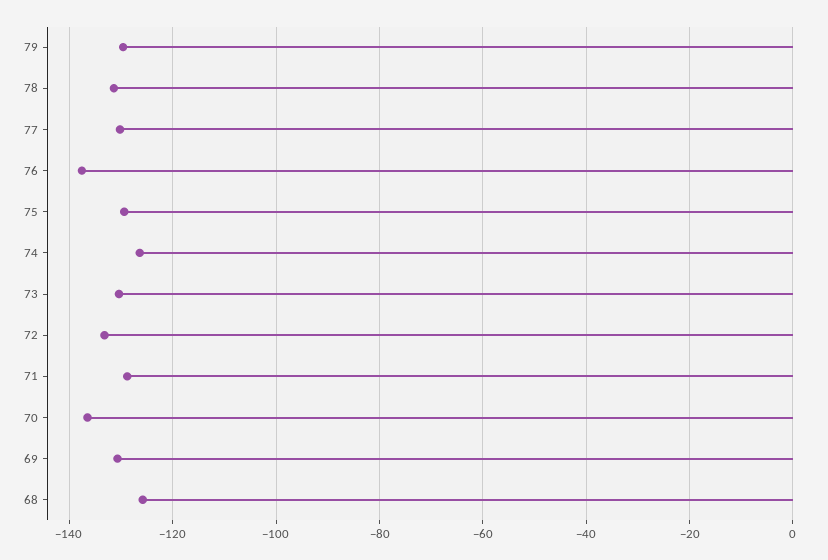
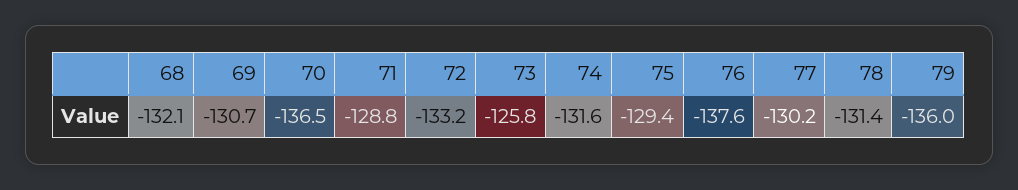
79: -130 -> -136
74: -126 -> -131.6
73: -130 -> -125.8
68: -126 -> -132.1

